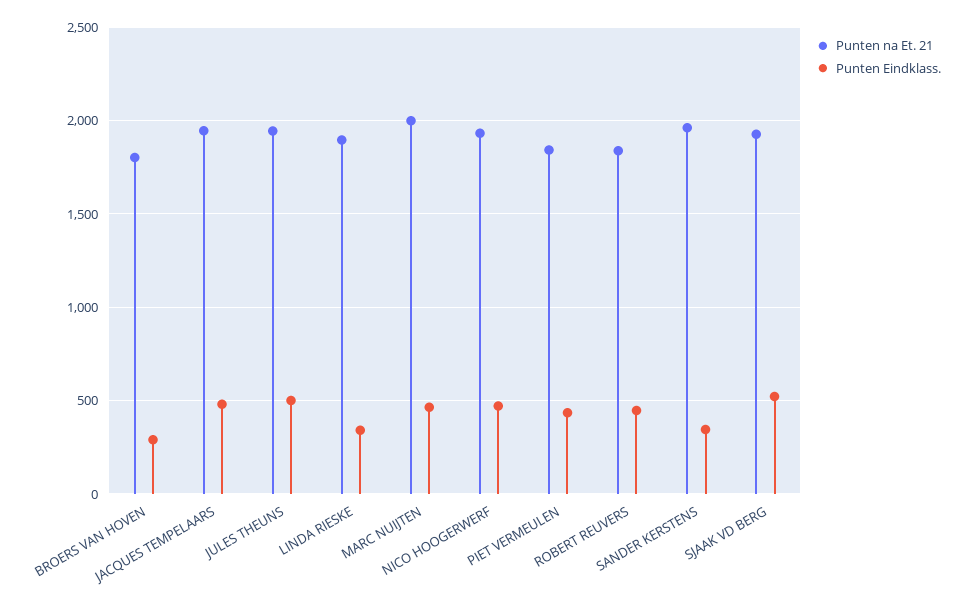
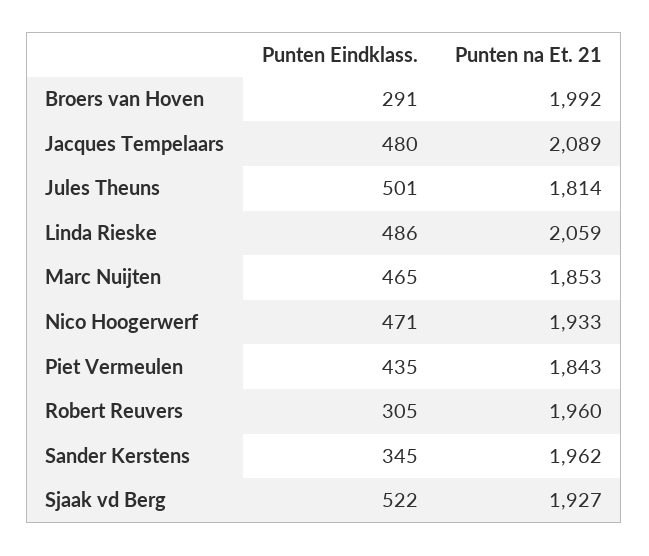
Punten na Et. 21, BROERS VAN HOVEN: 1800 -> 1992
Punten na Et. 21, JACQUES TEMPELAARS: 1950 -> 2089
Punten na Et. 21, JULES THEUNS: 1950 -> 1814
Punten na Et. 21, LINDA RIESKE: 1900 -> 2059
Punten Eindklass., LINDA RIESKE: 350 -> 486
Punten na Et. 21, MARC NUIJTEN: 2000 -> 1853
Punten na Et. 21, ROBERT REUVERS: 1850 -> 1960
Punten Eindklass., ROBERT REUVERS: 450 -> 305

